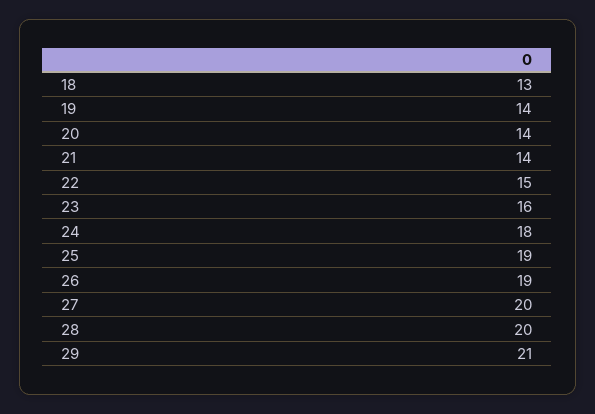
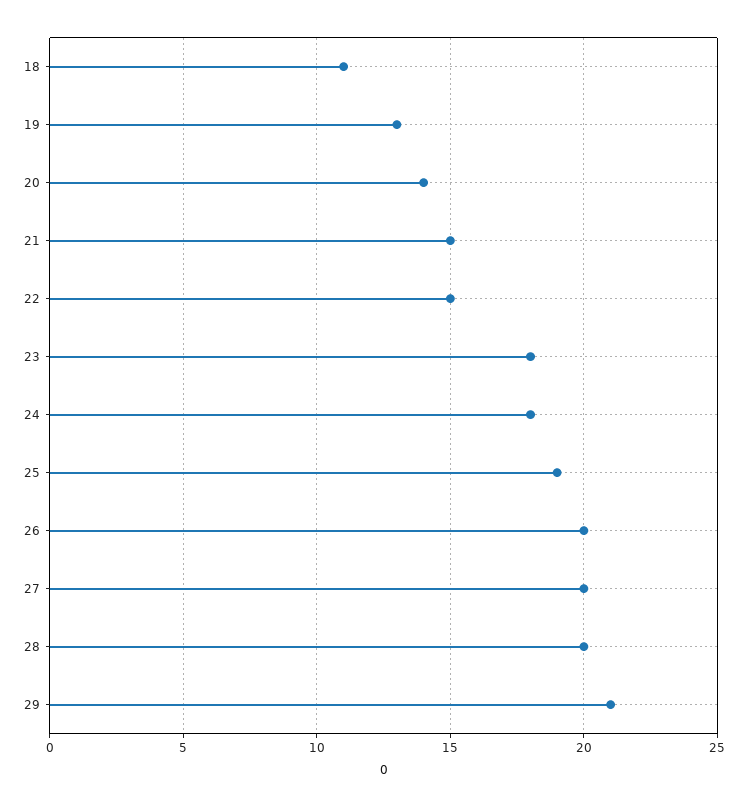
18: 13 -> 11
19: 14 -> 13
21: 14 -> 15
23: 16 -> 18
26: 19 -> 20

